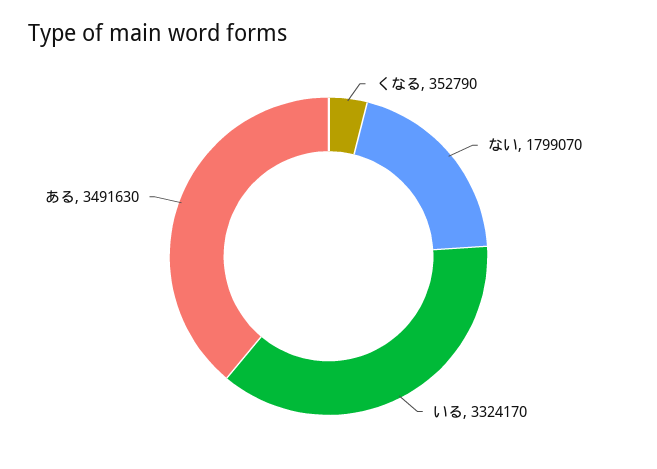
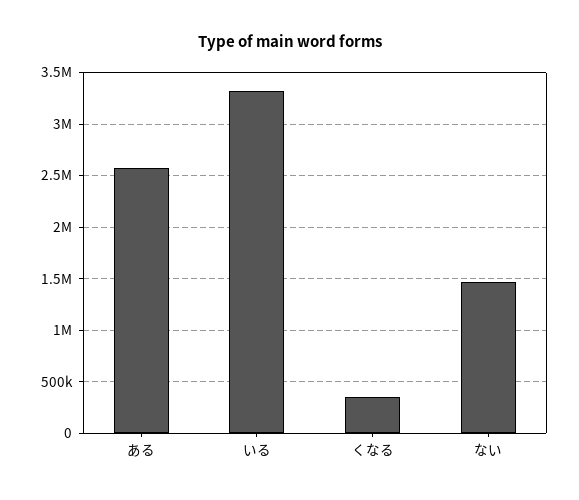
ない: 1799070 -> 1500000
ある: 3491630 -> 2600000

